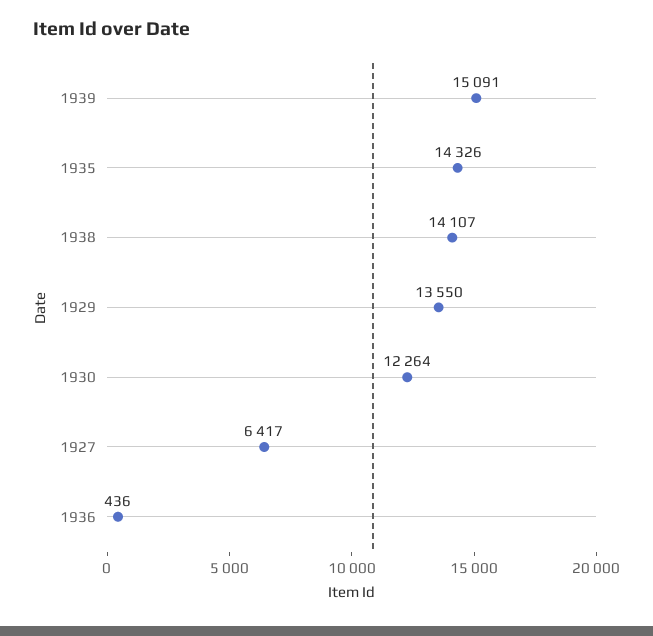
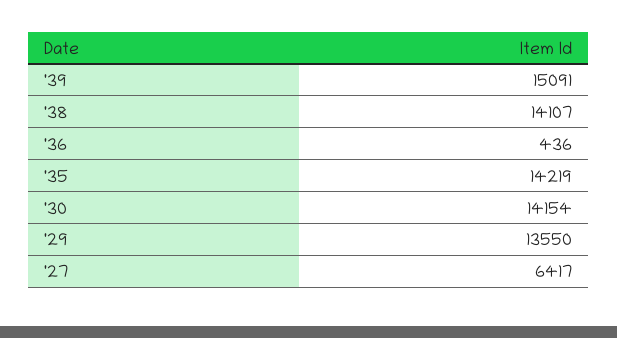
1935: 14326 -> 14219
1930: 12264 -> 14154

